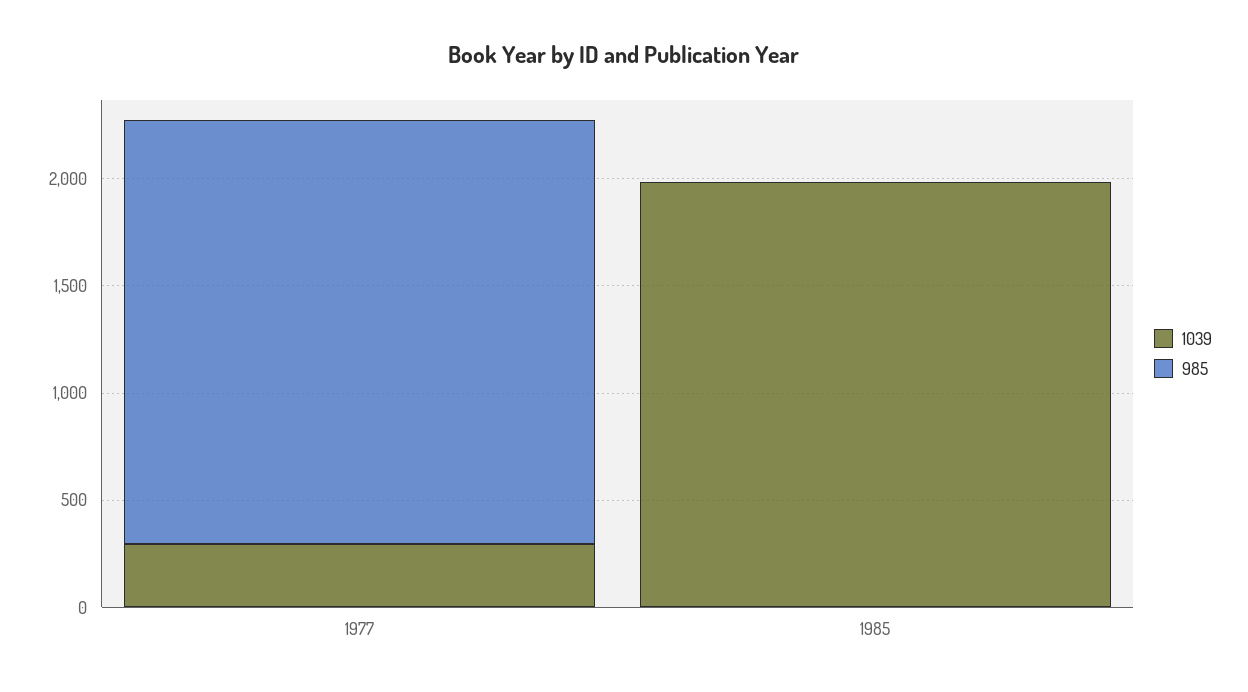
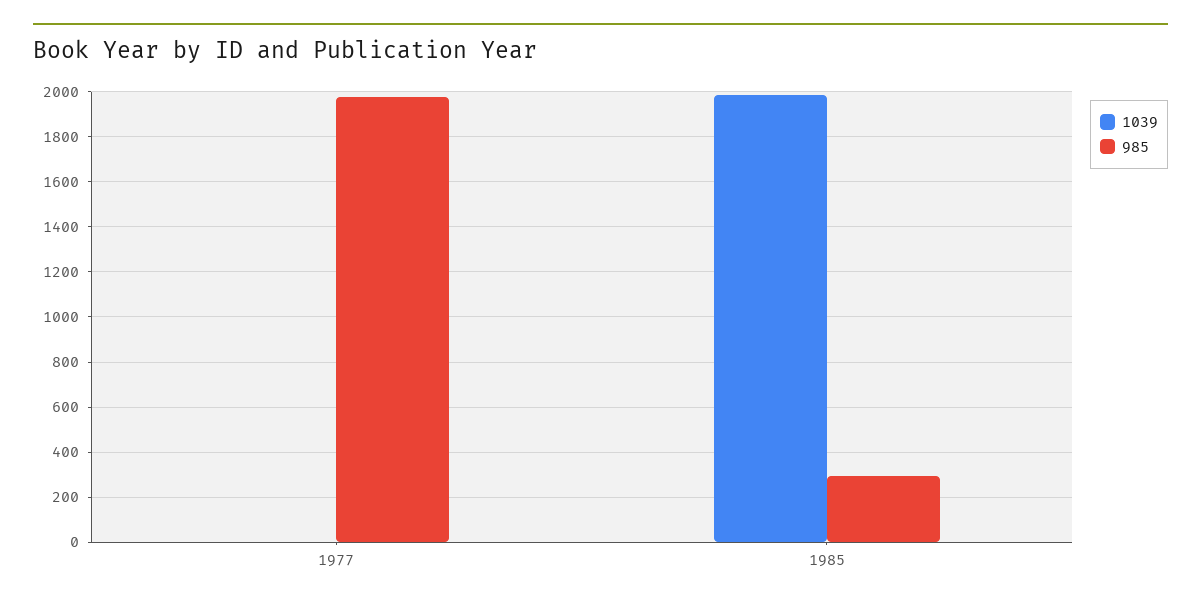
1039, 1977: 300 -> 0
985, 1985: 0 -> 300

